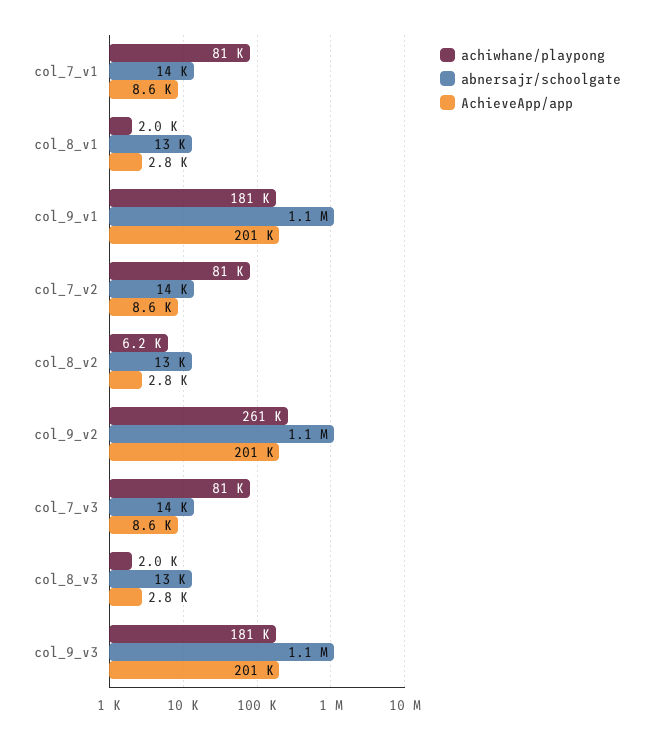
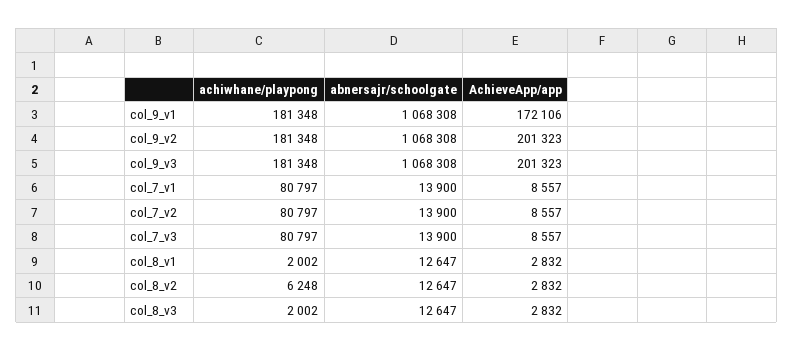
AchieveApp/app, col_9_v1: 201000 -> 172106
achiwhane/playpong, col_9_v2: 261000 -> 181348

